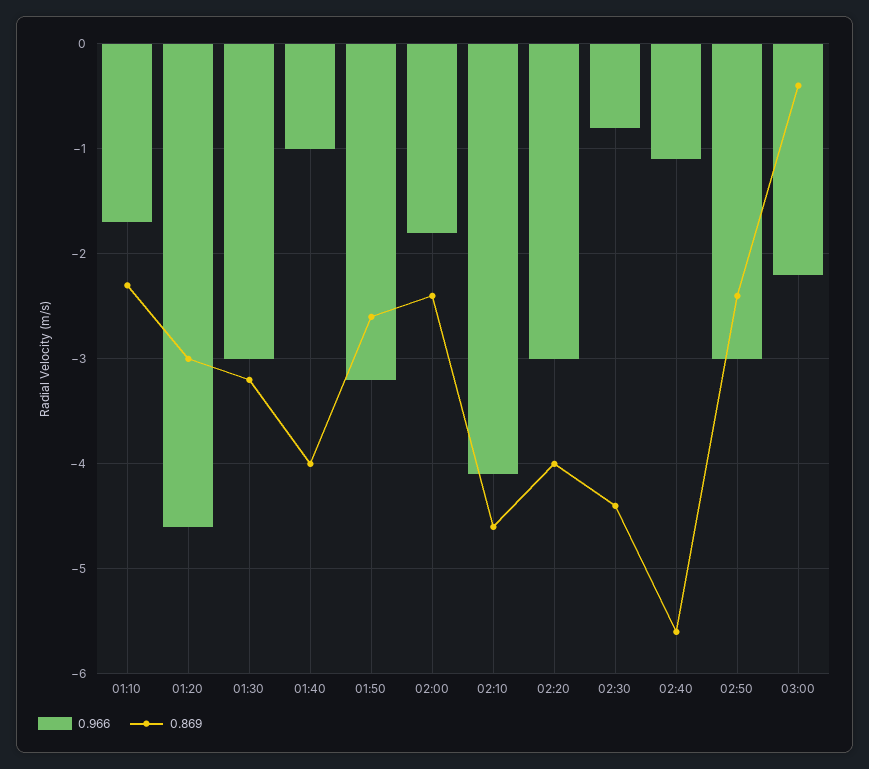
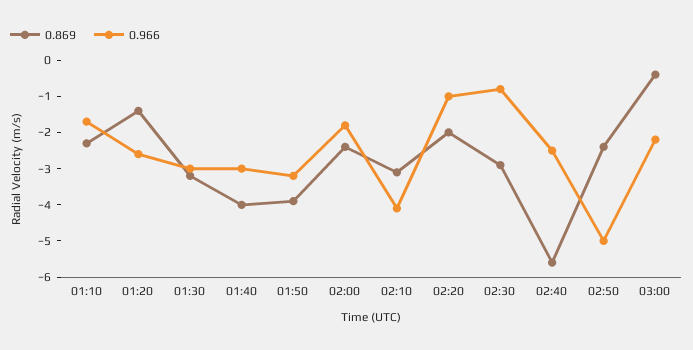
0.966, 01:20: -4.6 -> -2.5
0.869, 01:20: -3 -> -1.5
0.966, 01:40: -1 -> -3
0.869, 01:50: -2.6 -> -4
0.869, 02:10: -4.6 -> -3
0.966, 02:20: -3 -> -1
0.869, 02:20: -4 -> -2
0.869, 02:30: -4.4 -> -3
0.966, 02:40: -1.1 -> -2.5
0.966, 02:50: -3 -> -5

